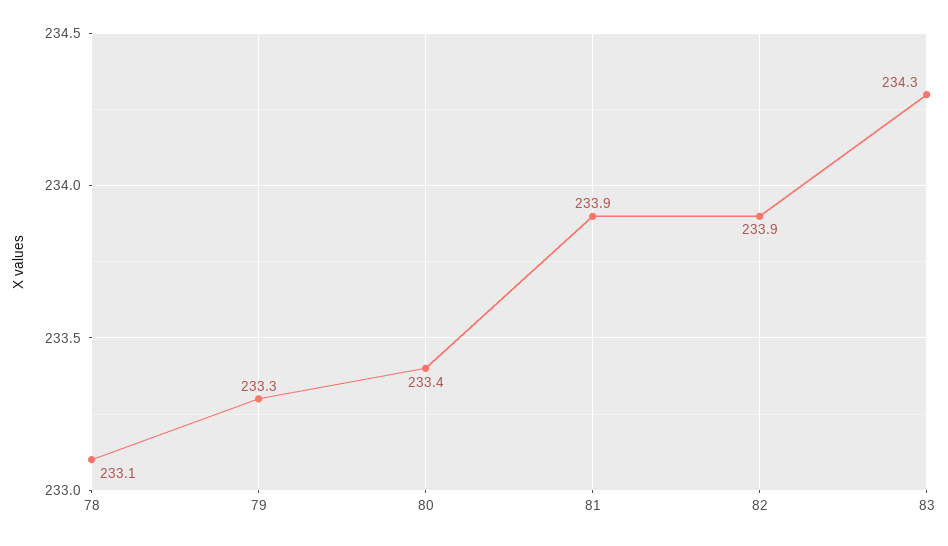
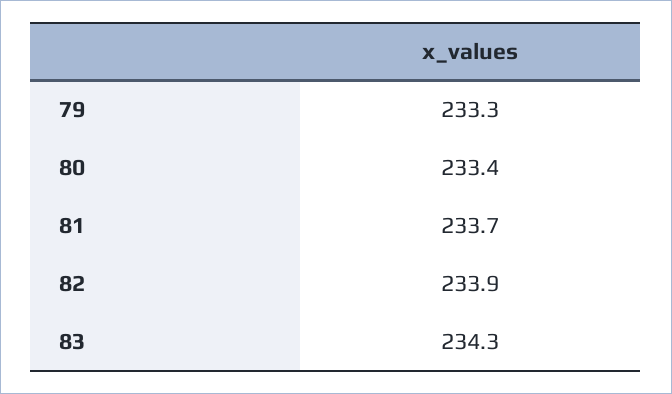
78: 233.1 -> none
81: 233.9 -> 233.7

